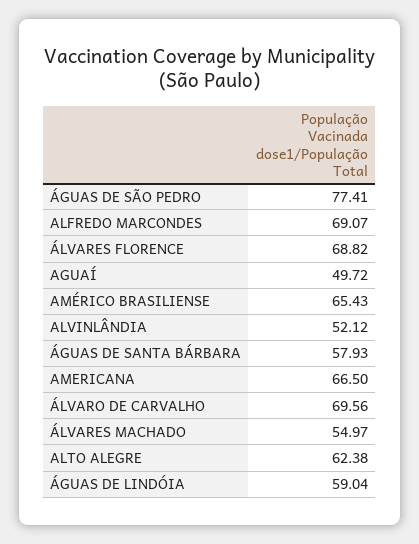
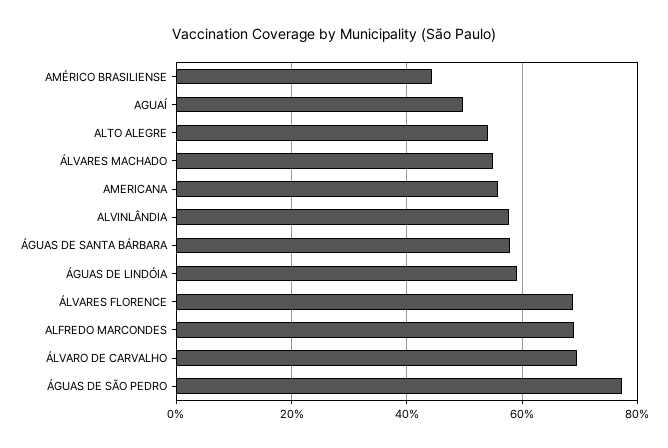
AMÉRICO BRASILIENSE: 65.43 -> 44
ALVINLÂNDIA: 52.12 -> 58
AMERICANA: 66.5 -> 56
ALTO ALEGRE: 62.38 -> 54

